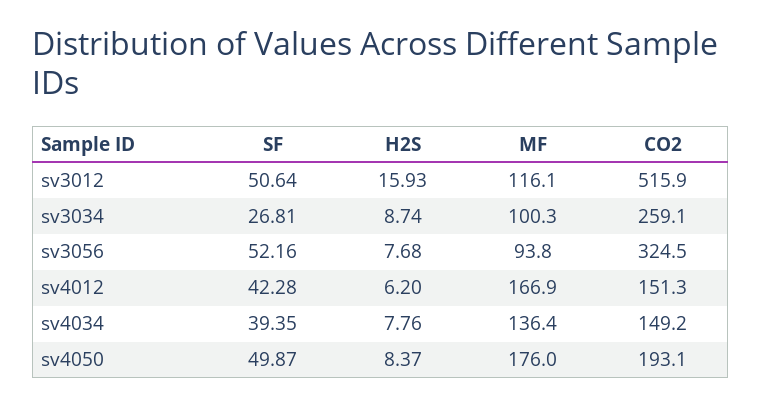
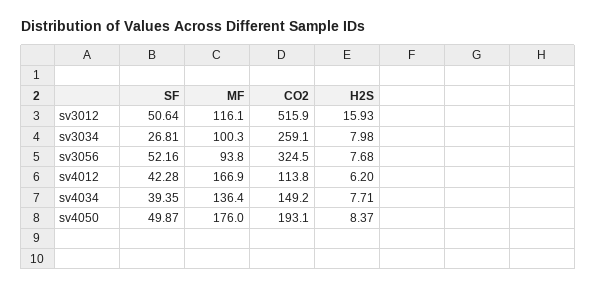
H2S, sv3034: 8.74 -> 7.98
CO2, sv4012: 151.3 -> 113.8
H2S, sv4034: 7.76 -> 7.71

